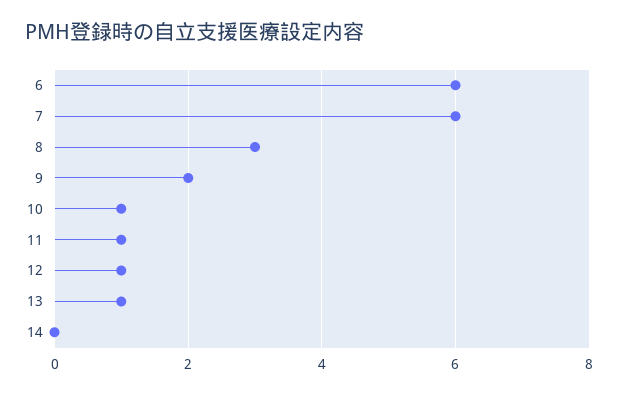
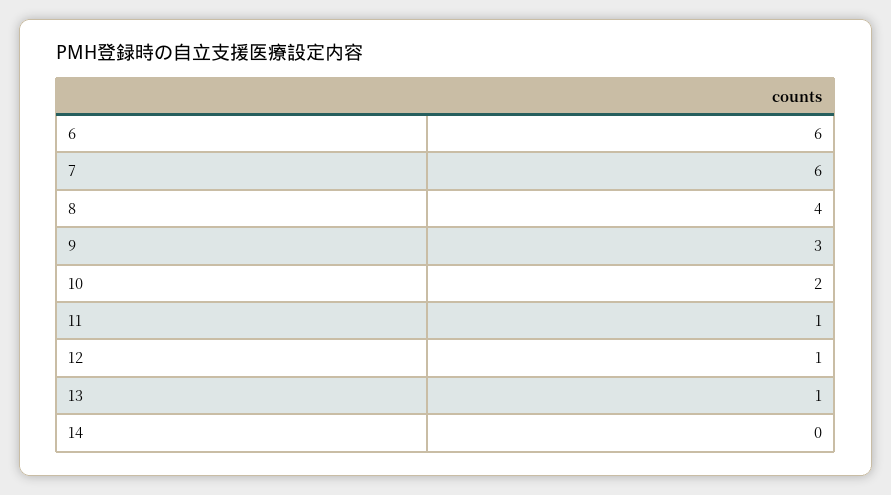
8: 3 -> 4
9: 2 -> 3
10: 1 -> 2

